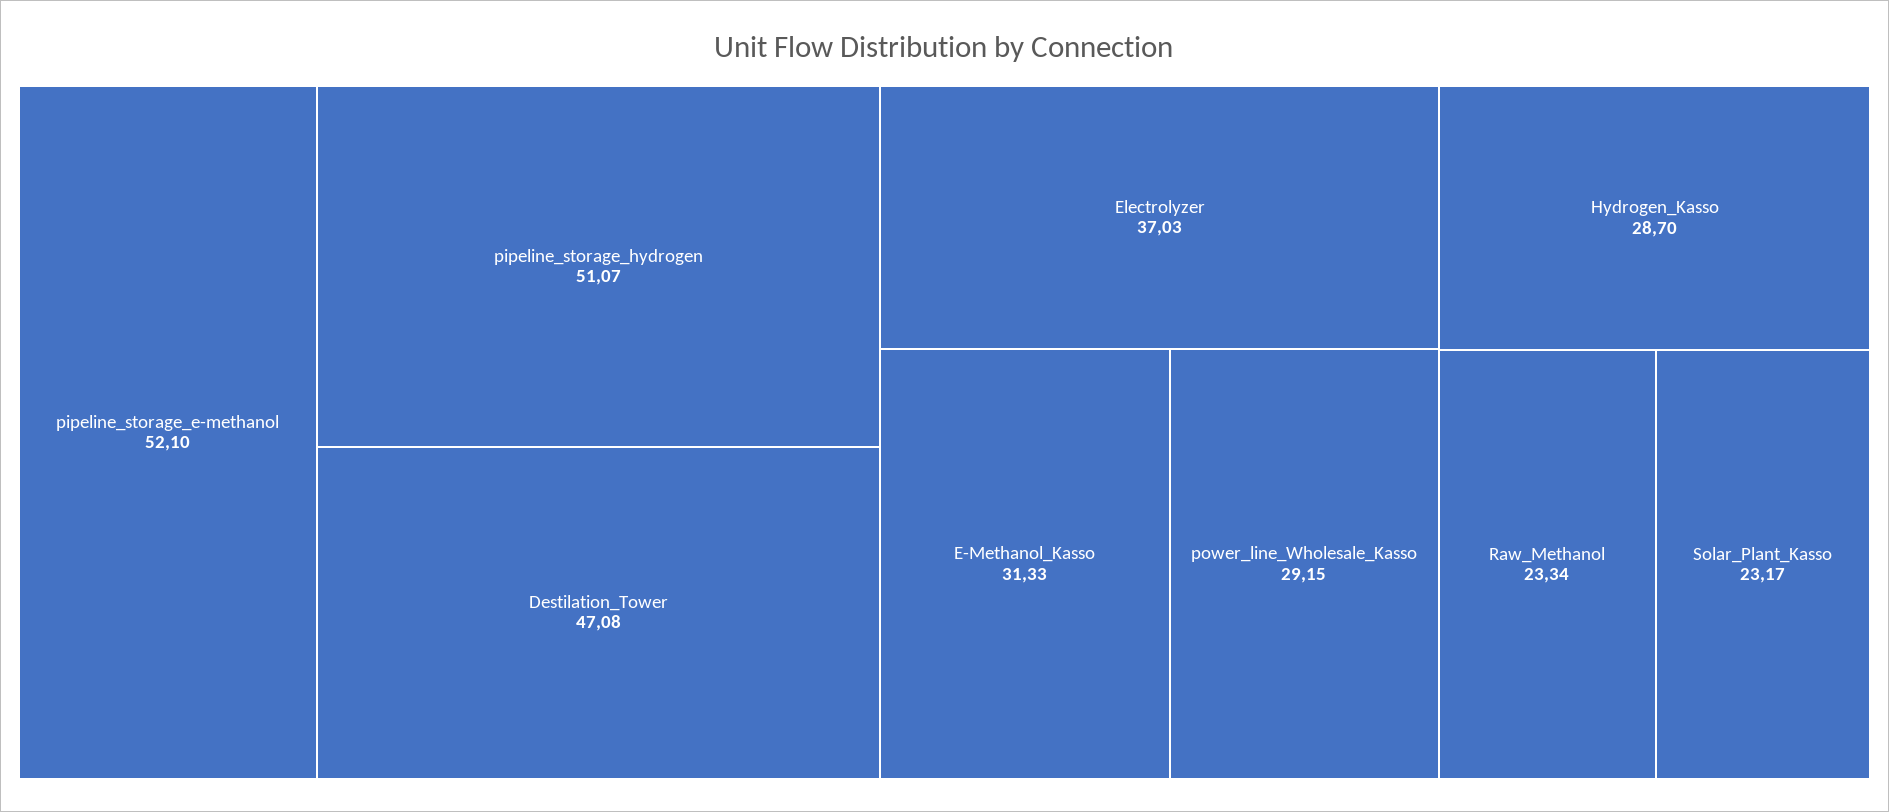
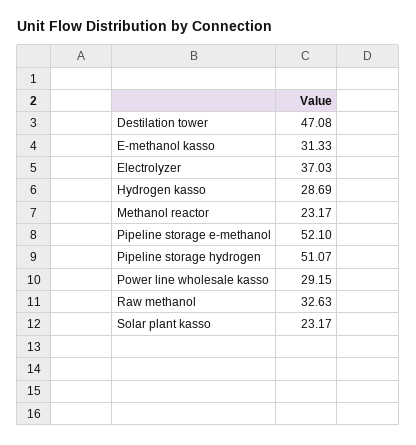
Hydrogen_Kasso: 28.7 -> 28.69
Raw_Methanol: 23.34 -> 32.63
Methanol reactor: none -> 23.17

